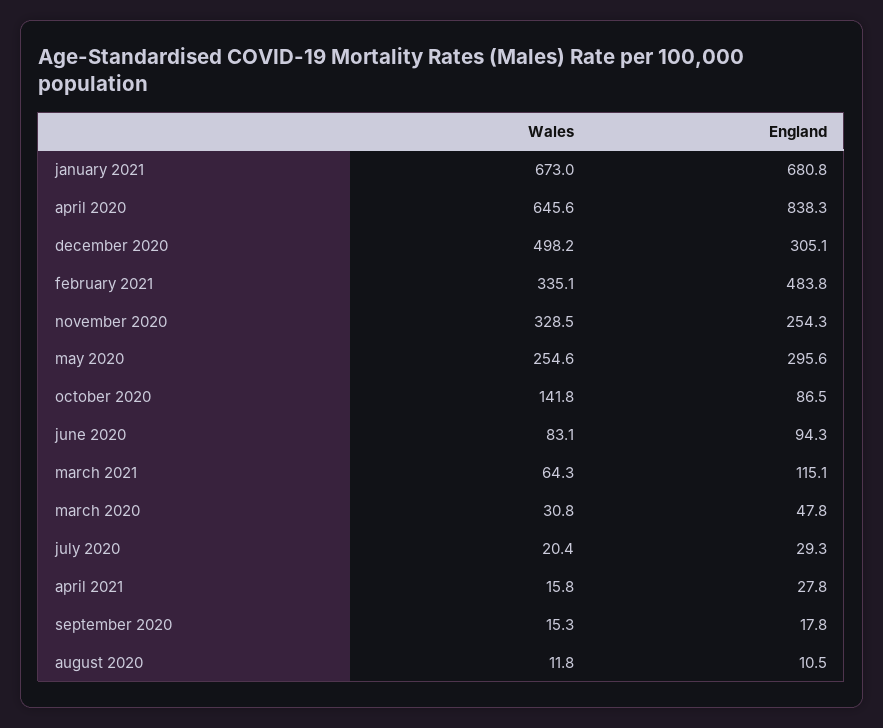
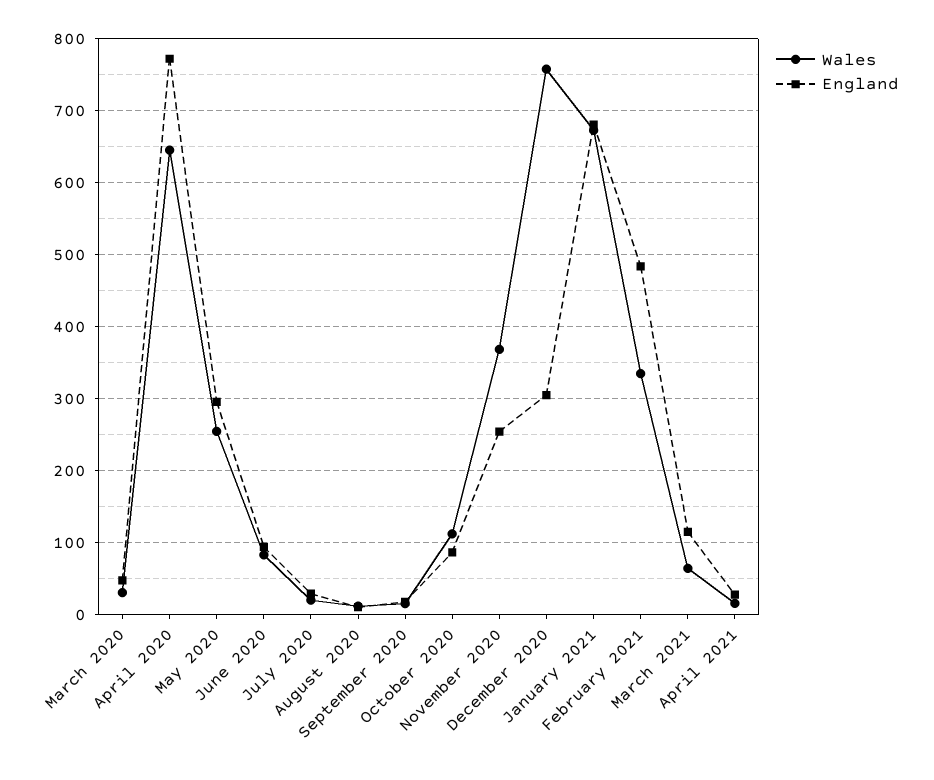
England, april 2020: 838.3 -> 770
Wales, december 2020: 498.2 -> 760
Wales, november 2020: 328.5 -> 370
Wales, october 2020: 141.8 -> 110

